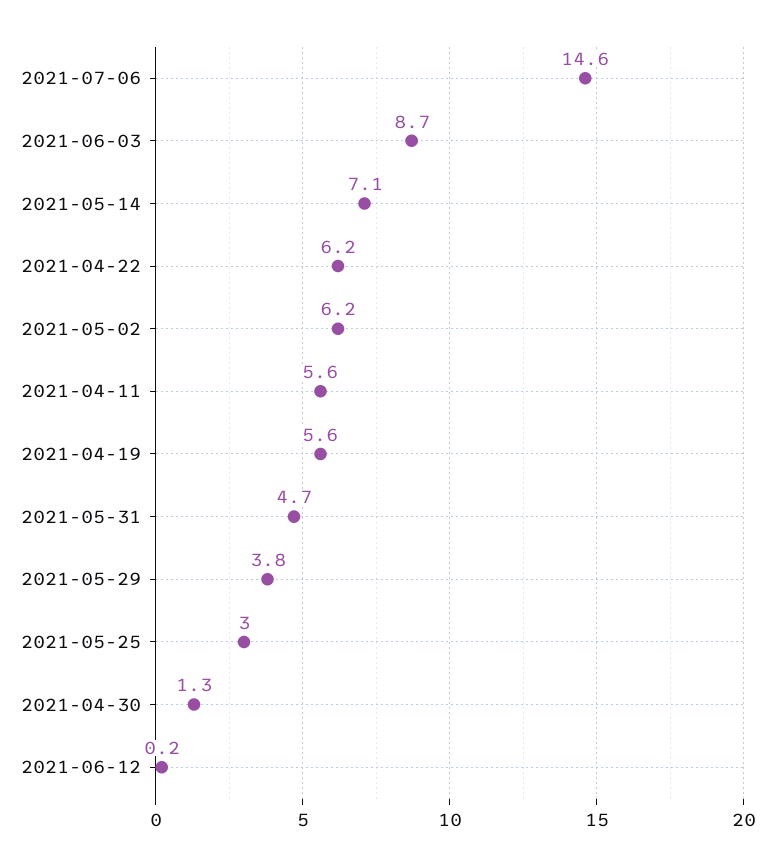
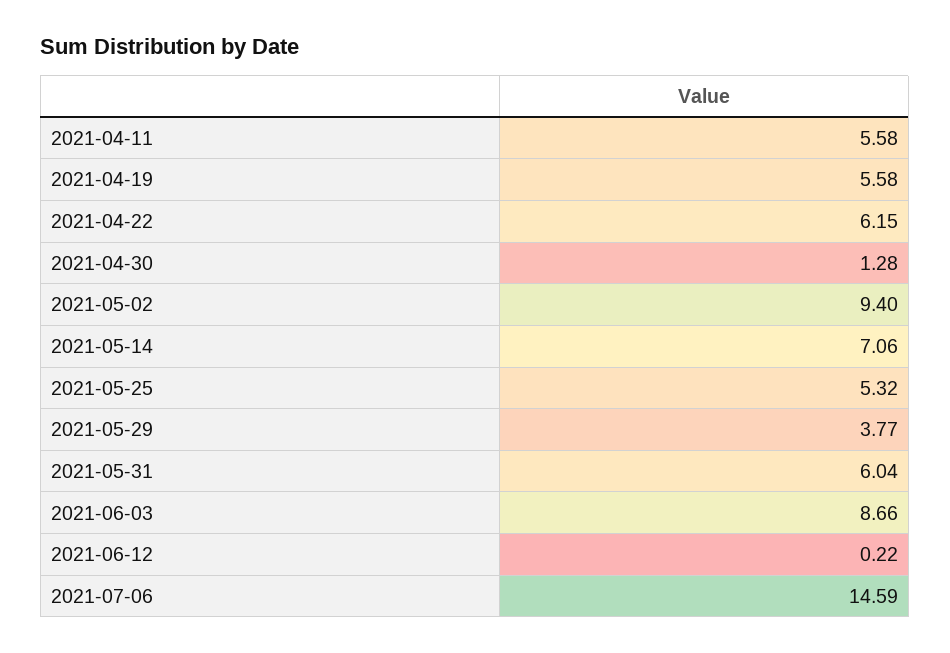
2021-05-02: 6.2 -> 9.4
2021-05-31: 4.7 -> 6.04
2021-05-25: 3 -> 5.32

